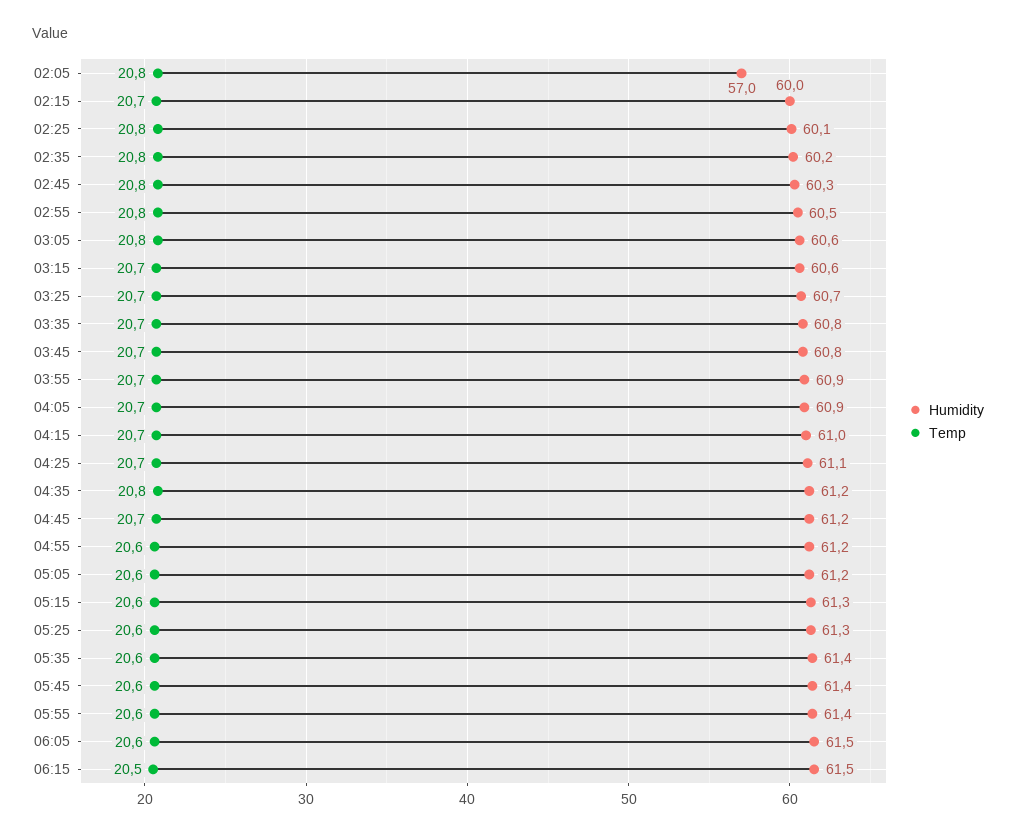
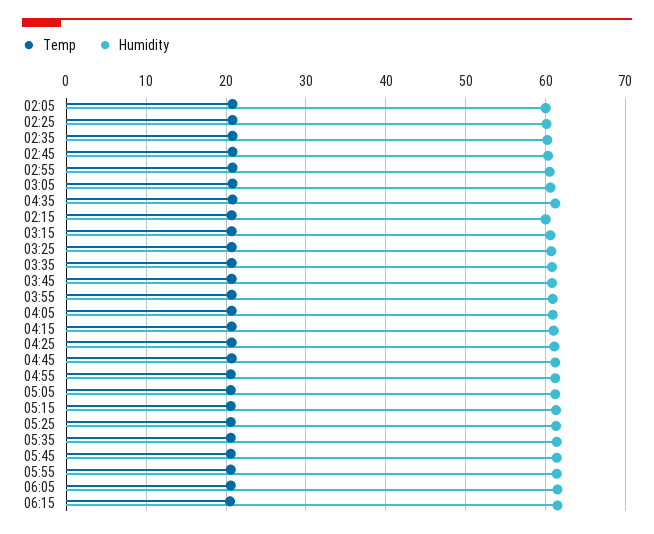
Humidity, 02:05: 57 -> 60

